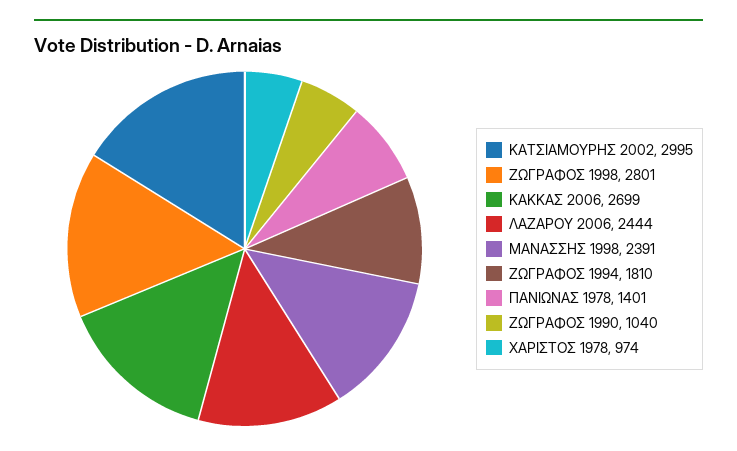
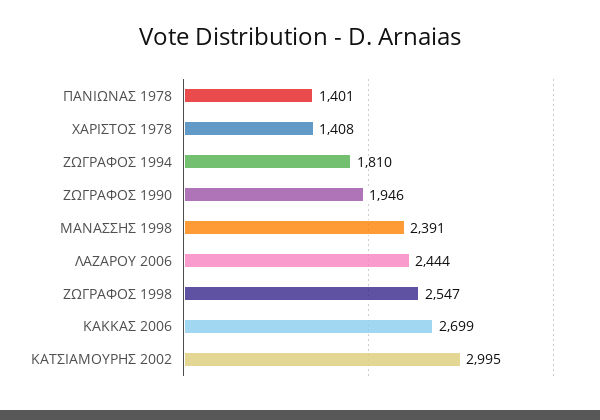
ΖΩΓΡΑΦΟΣ 1998: 2801 -> 2547
ΖΩΓΡΑΦΟΣ 1990: 1040 -> 1946
ΧΑΡΙΣΤΟΣ 1978: 974 -> 1408

